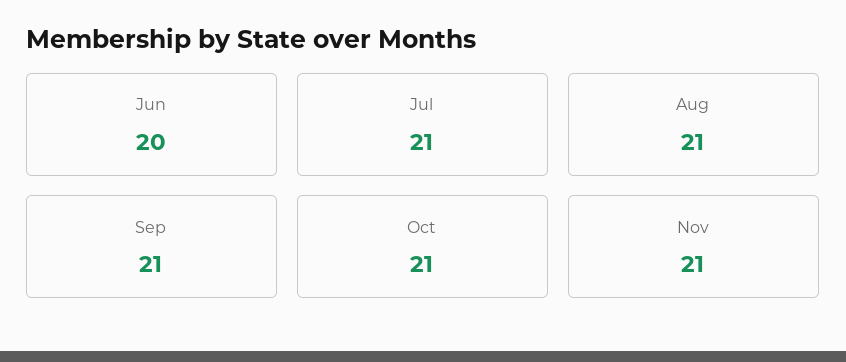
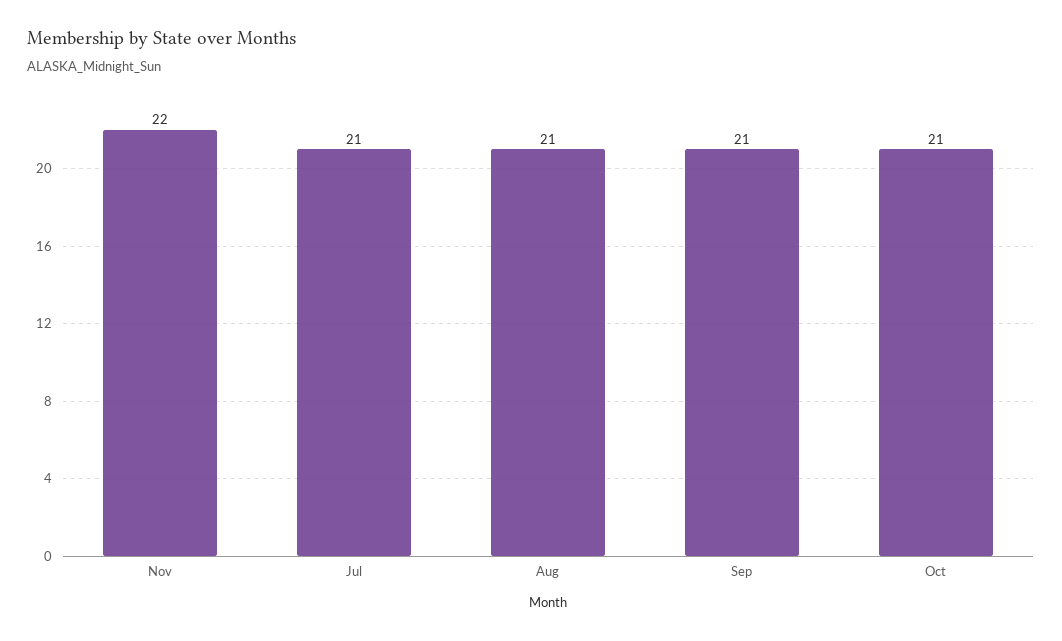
Jun: 20 -> none
Nov: 21 -> 22

